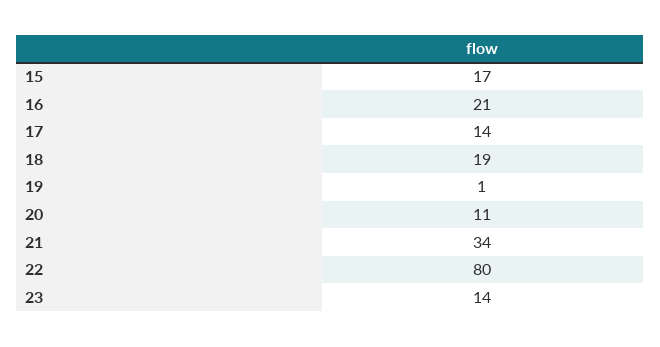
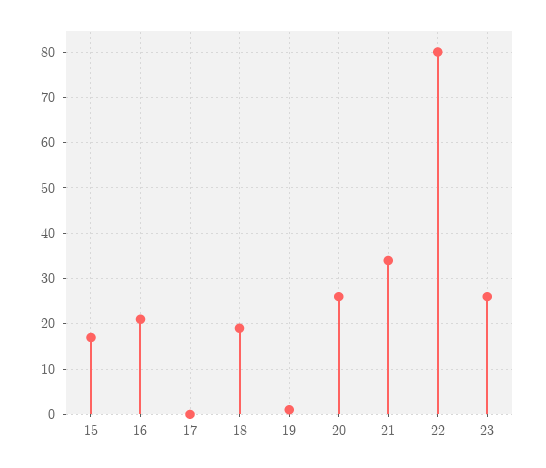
17: 14 -> 0
20: 11 -> 25
23: 14 -> 25

